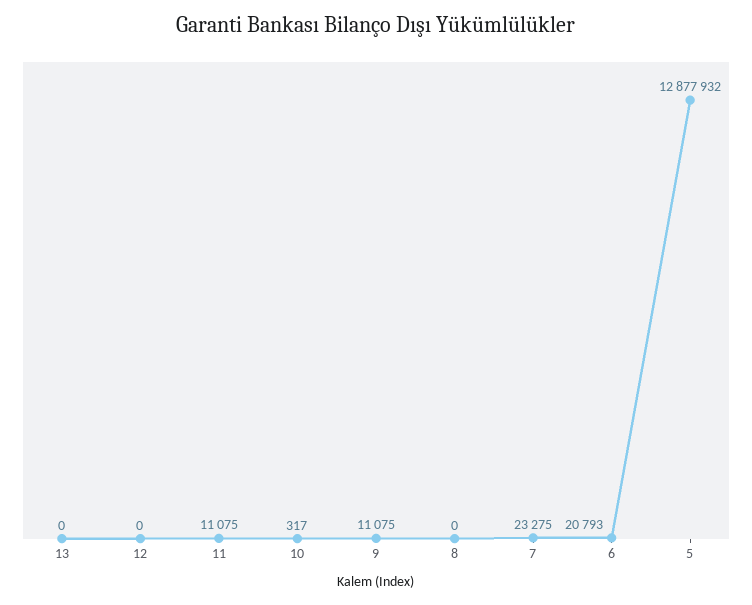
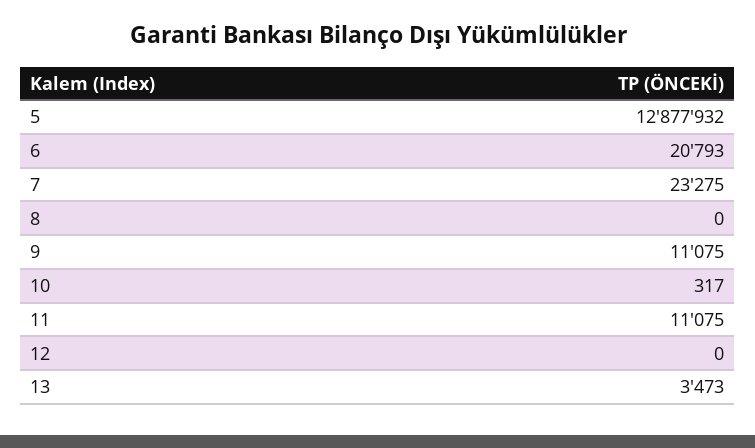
13: 0 -> 3473

